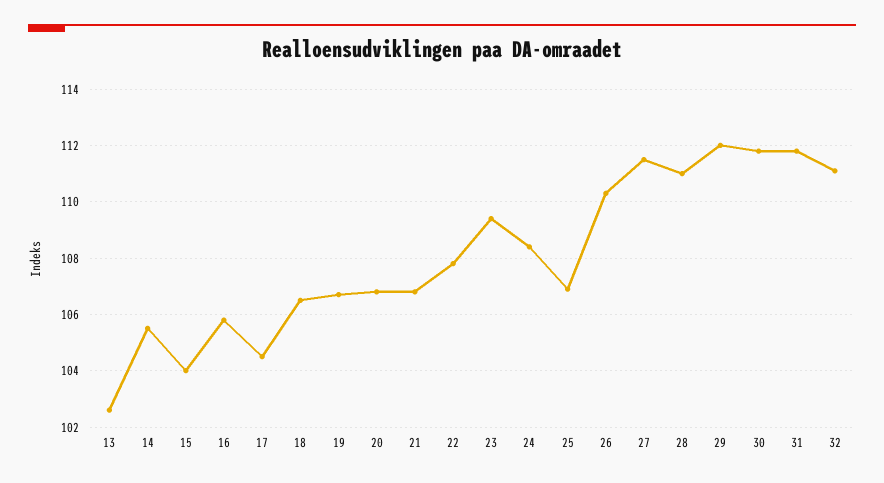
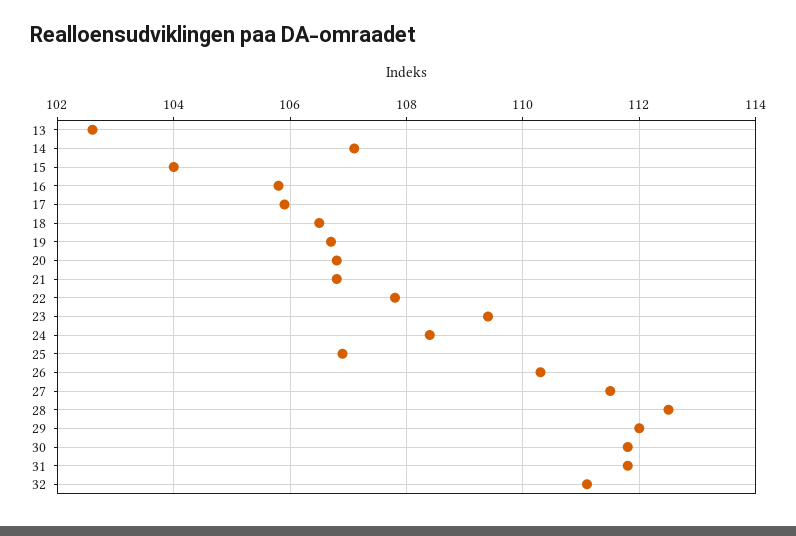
14: 105.5 -> 107
17: 104.5 -> 106
28: 111 -> 112.5

